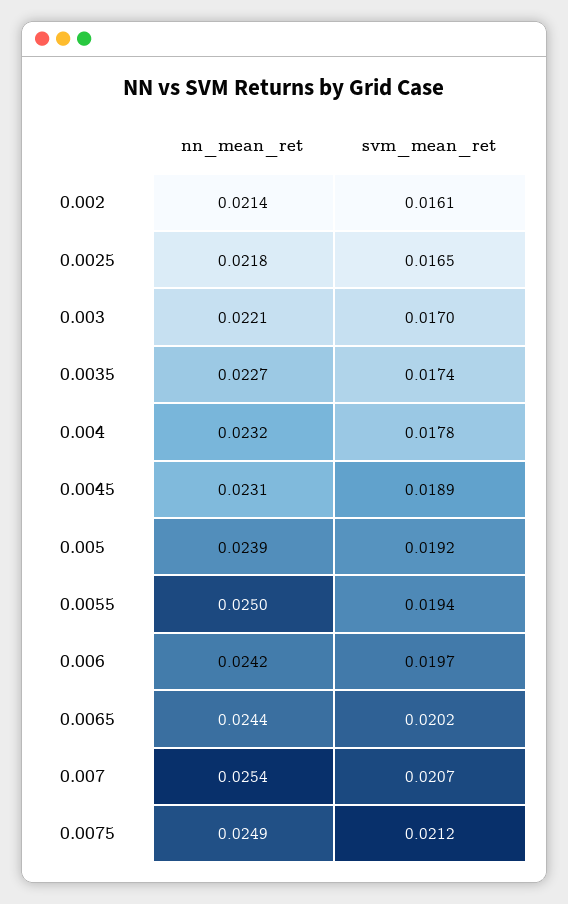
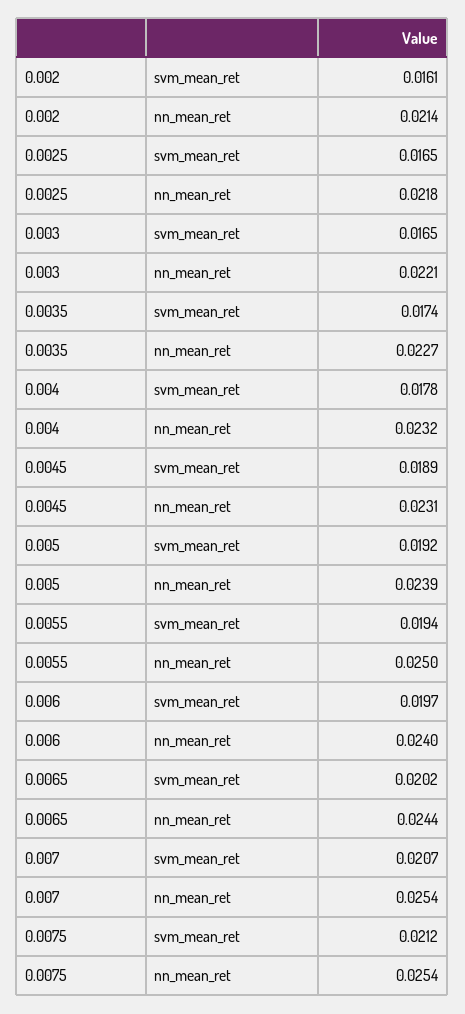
svm_mean_ret, 0.003: 0.017 -> 0.0165
nn_mean_ret, 0.006: 0.0242 -> 0.024
nn_mean_ret, 0.0075: 0.0249 -> 0.0254

